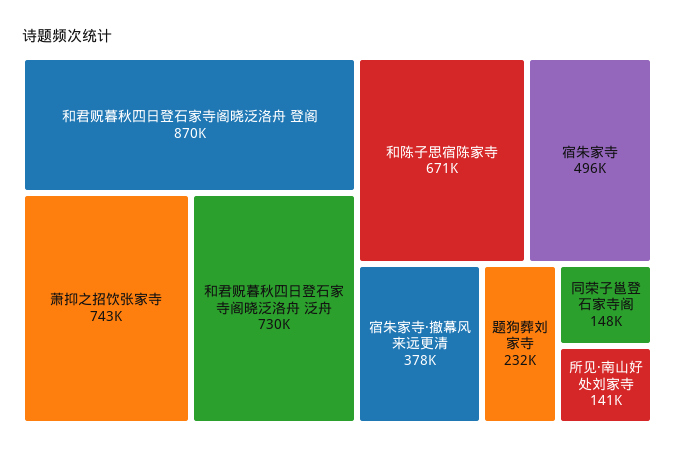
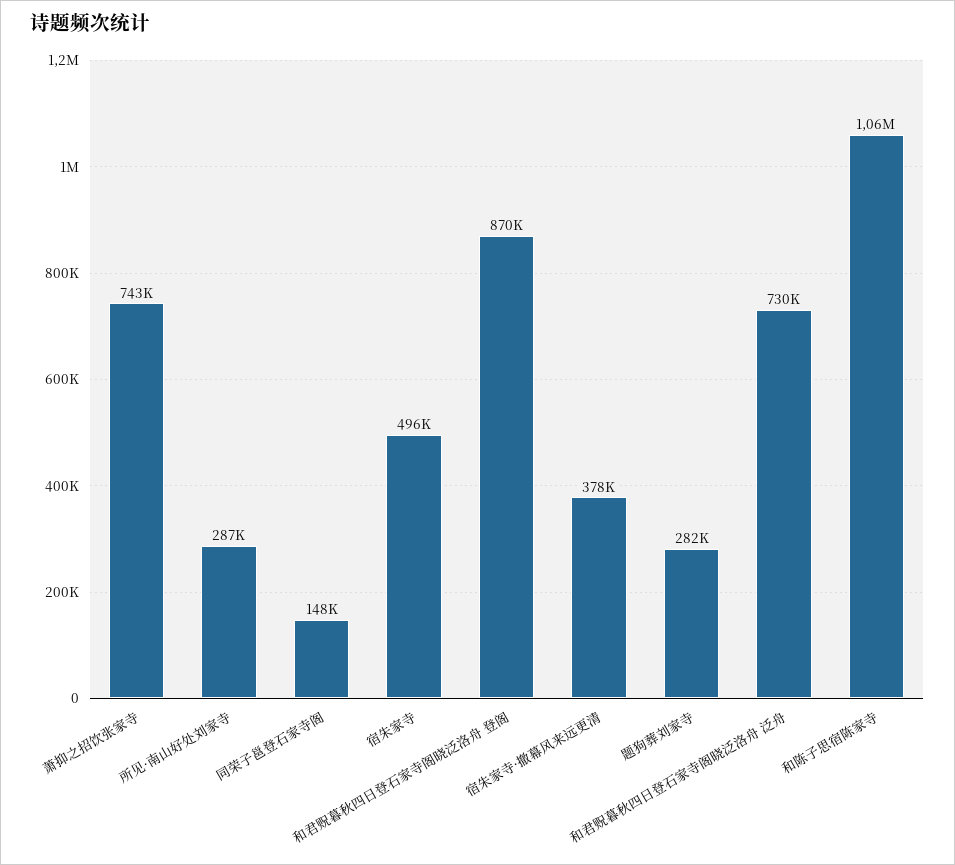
和陈子思宿陈家寺: 671000 -> 1060000
题狗葬刘家寺: 232000 -> 282000
所见·南山好处刘家寺: 141000 -> 287000

